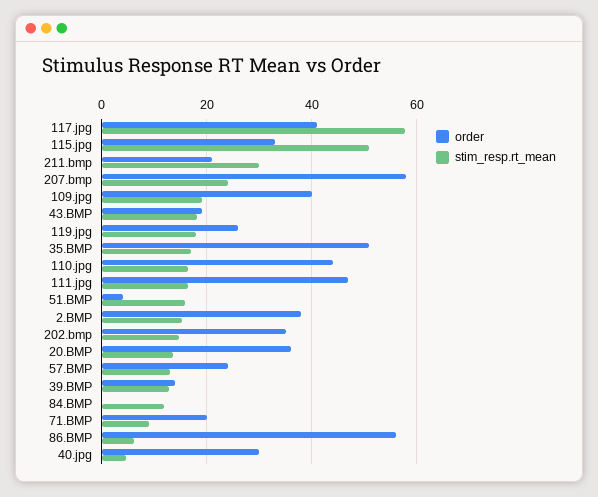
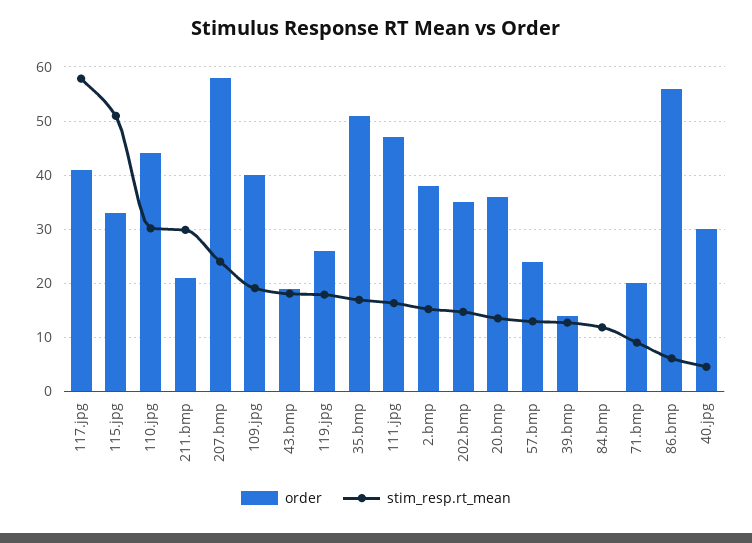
stim_resp.rt_mean, 110.jpg: 16 -> 30
order, 51.BMP: 4 -> none
stim_resp.rt_mean, 51.BMP: 16 -> none

